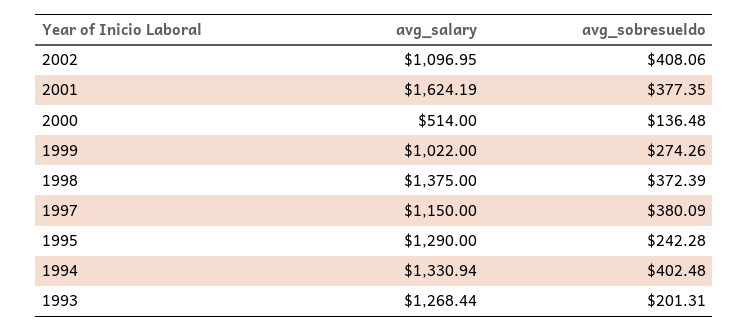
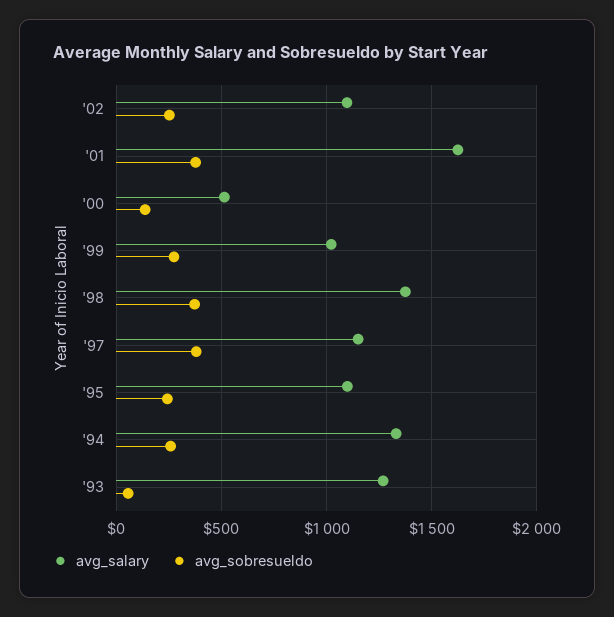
avg_sobresueldo, 2002: 408.06 -> 250
avg_salary, 1995: 1290 -> 1100
avg_sobresueldo, 1994: 402.48 -> 250
avg_sobresueldo, 1993: 201.31 -> 50

